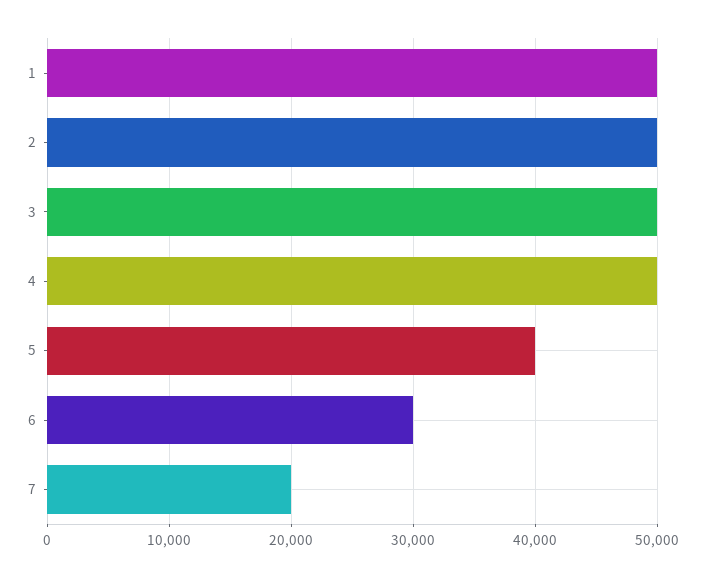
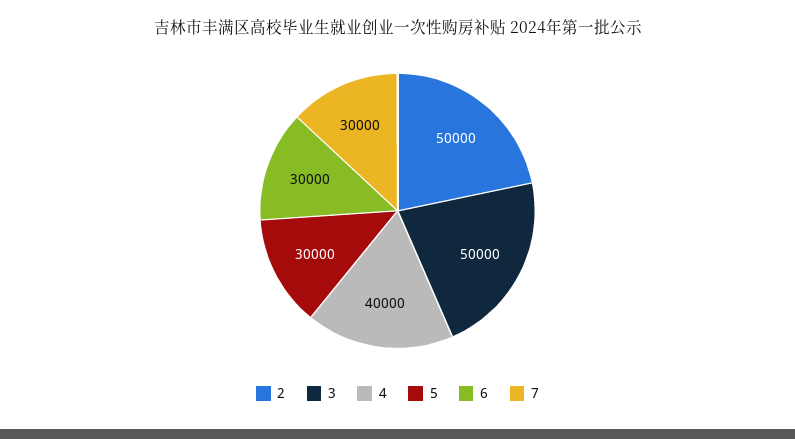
1: 50000 -> none
4: 50000 -> 40000
5: 40000 -> 30000
7: 20000 -> 30000

